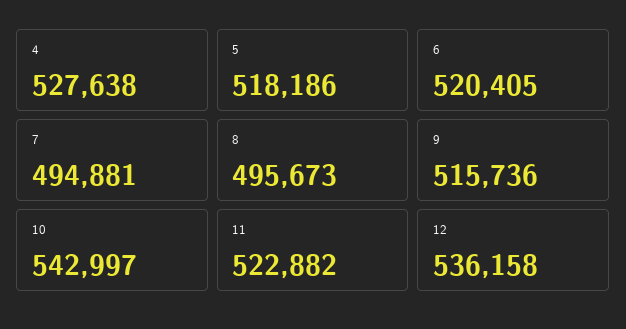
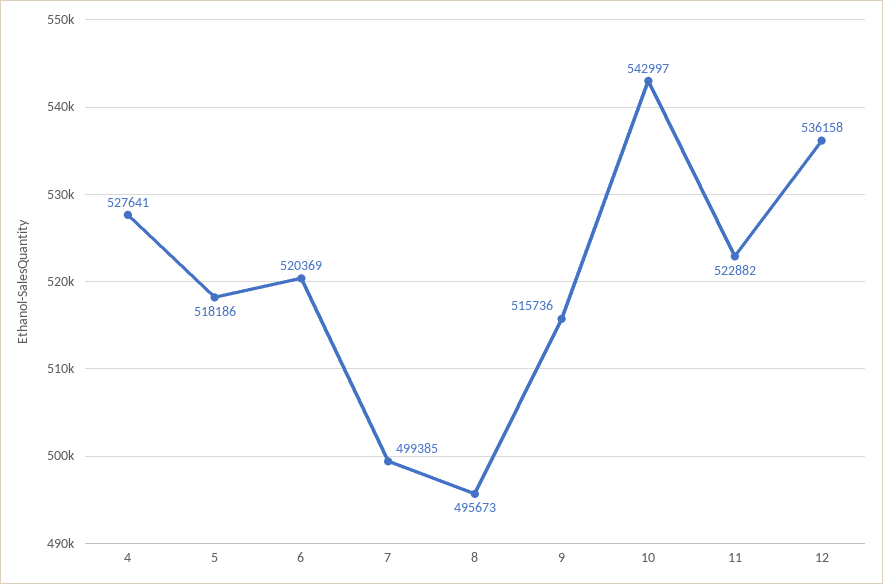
4: 527638 -> 527641
6: 520405 -> 520369
7: 494881 -> 499385

